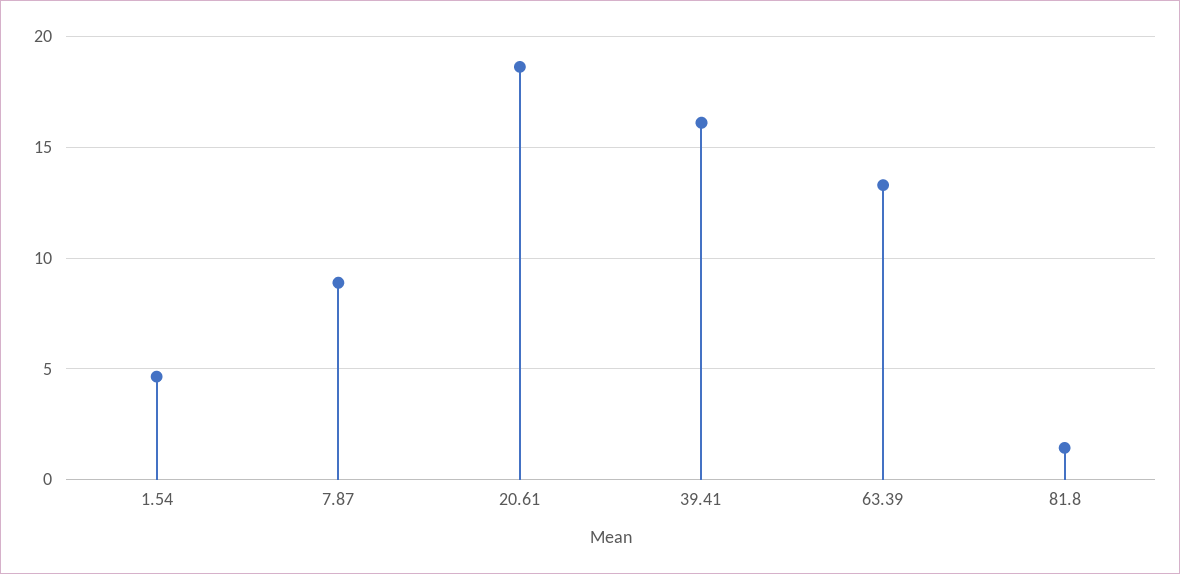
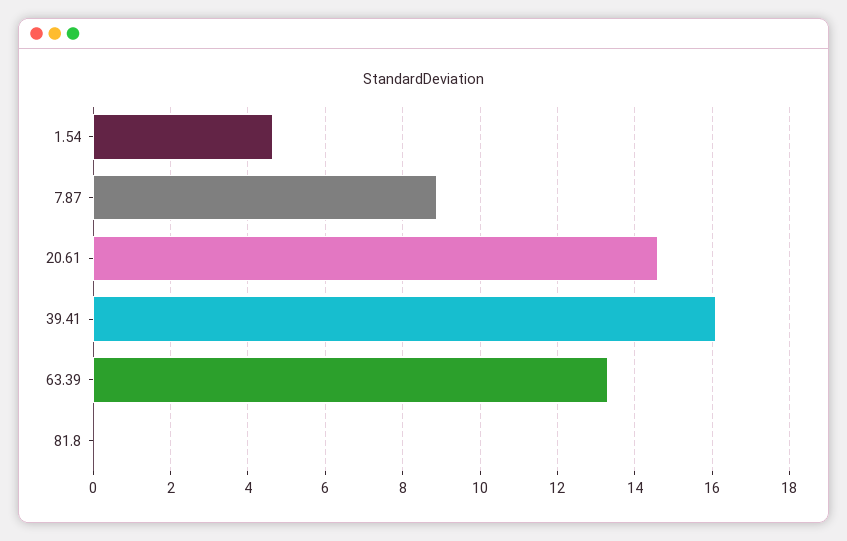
20.61: 18.5 -> 14.6
81.8: 1.5 -> 0

